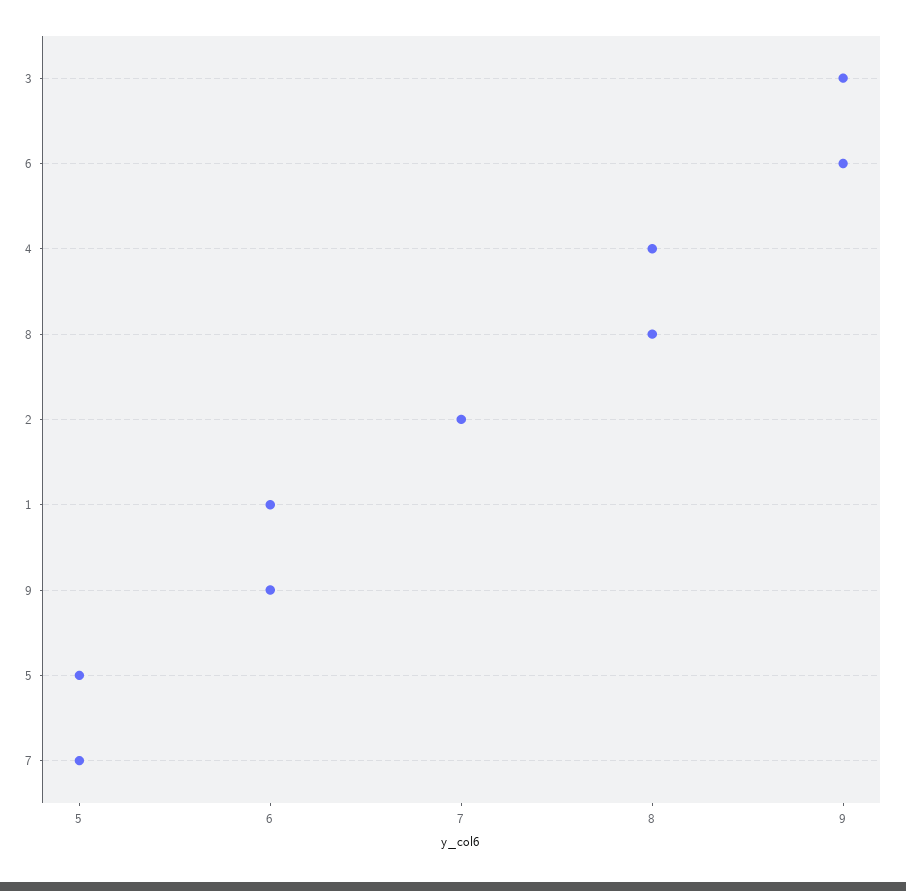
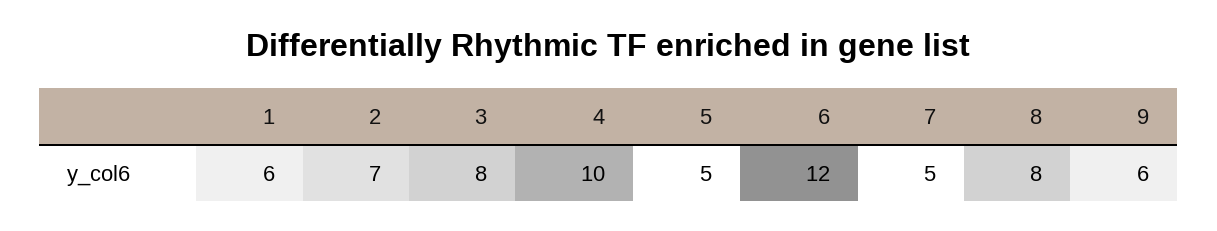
3: 9 -> 8
6: 9 -> 12
4: 8 -> 10

